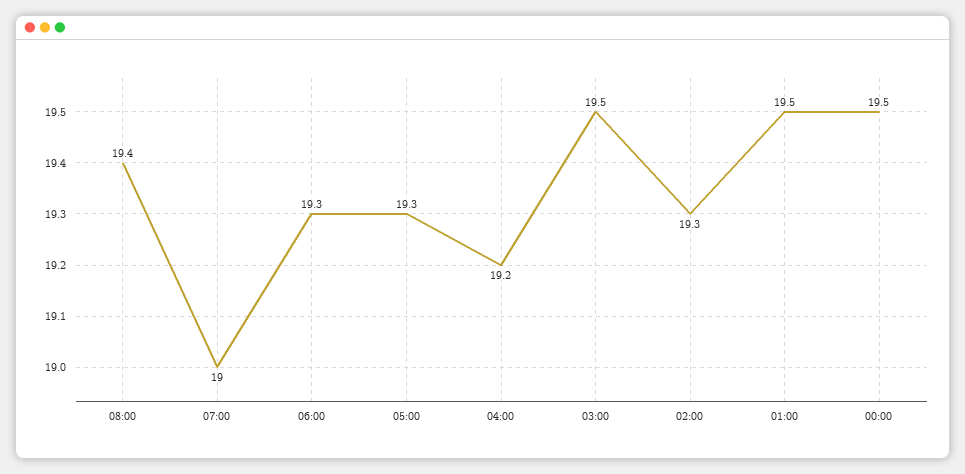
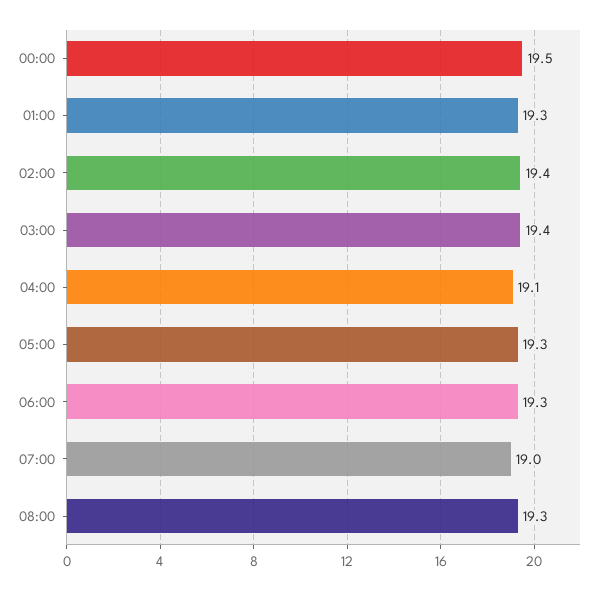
08:00: 19.4 -> 19.3
04:00: 19.2 -> 19.1
03:00: 19.5 -> 19.4
02:00: 19.3 -> 19.4
01:00: 19.5 -> 19.3

